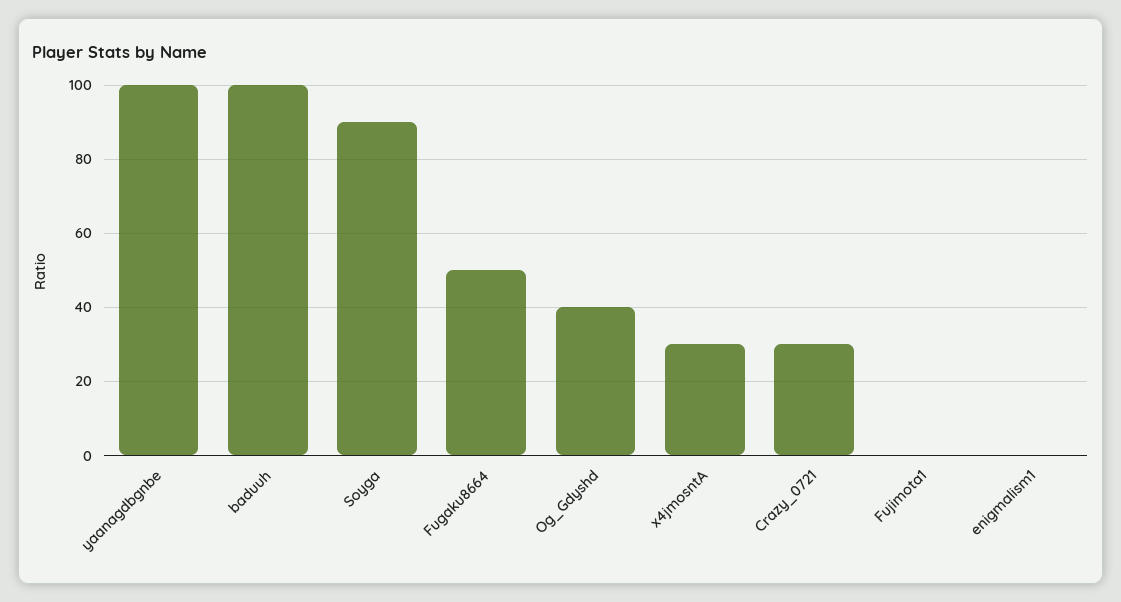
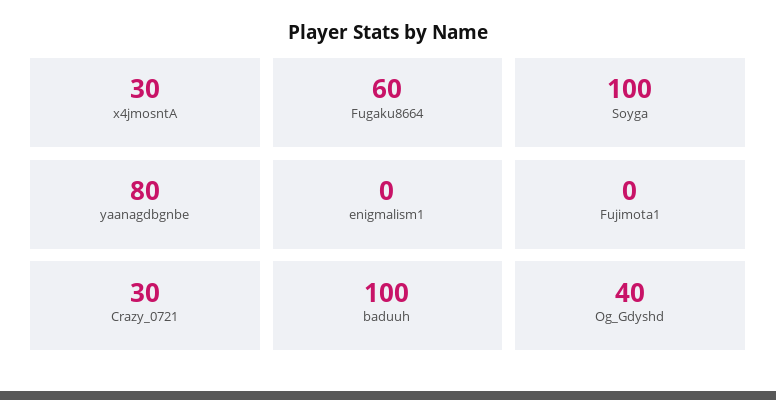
yaanagdbgnbe: 100 -> 80
Soyga: 90 -> 100
Fugaku8664: 50 -> 60

